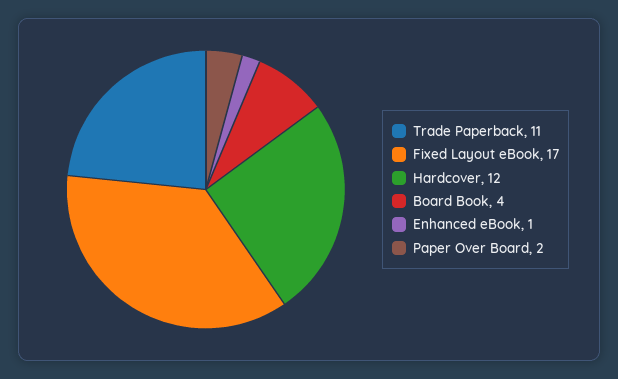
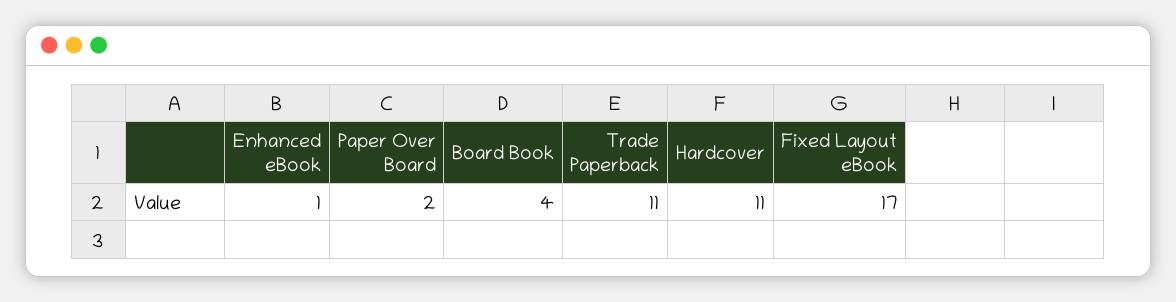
Hardcover: 12 -> 11

